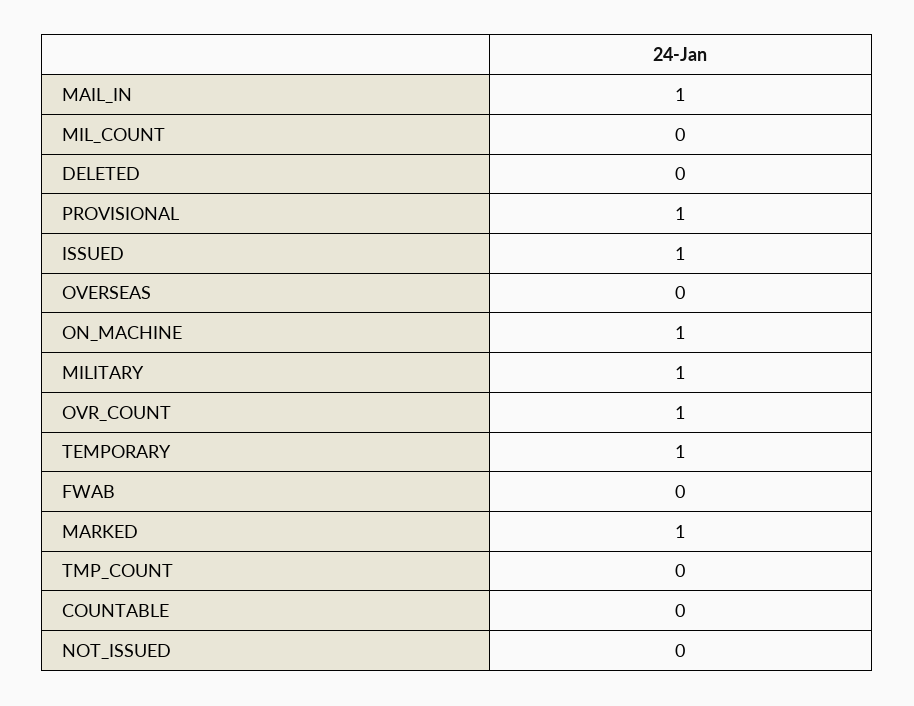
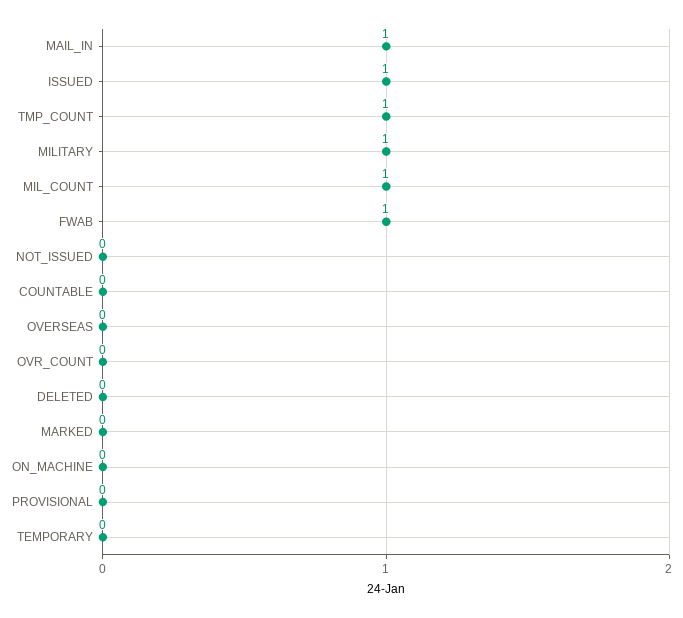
MIL_COUNT: 0 -> 1
PROVISIONAL: 1 -> 0
ON_MACHINE: 1 -> 0
OVR_COUNT: 1 -> 0
TEMPORARY: 1 -> 0
FWAB: 0 -> 1
MARKED: 1 -> 0
TMP_COUNT: 0 -> 1

